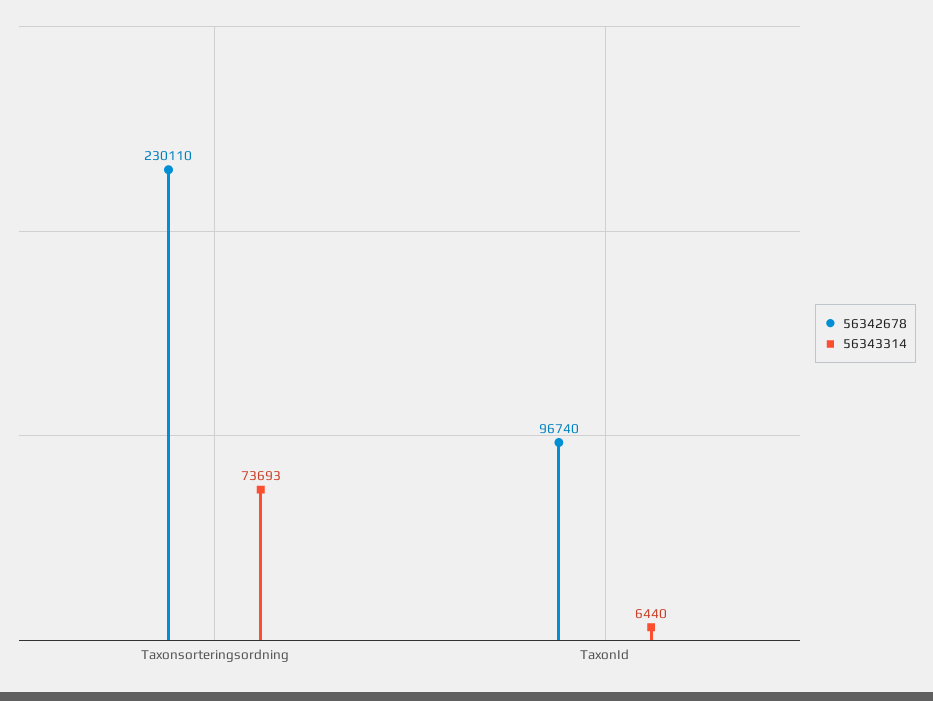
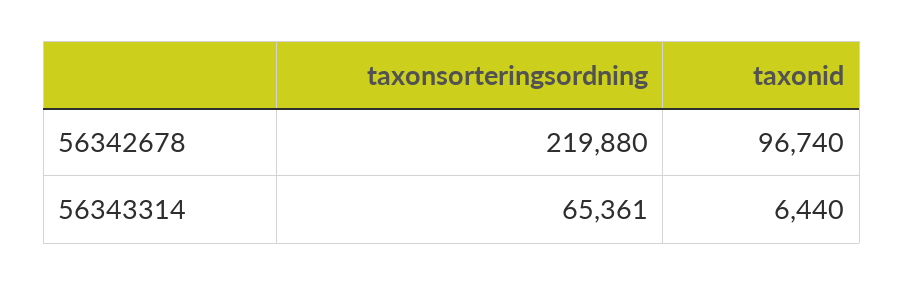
56342678, Taxonsorteringsordning: 230110 -> 219880
56343314, Taxonsorteringsordning: 73693 -> 65361

